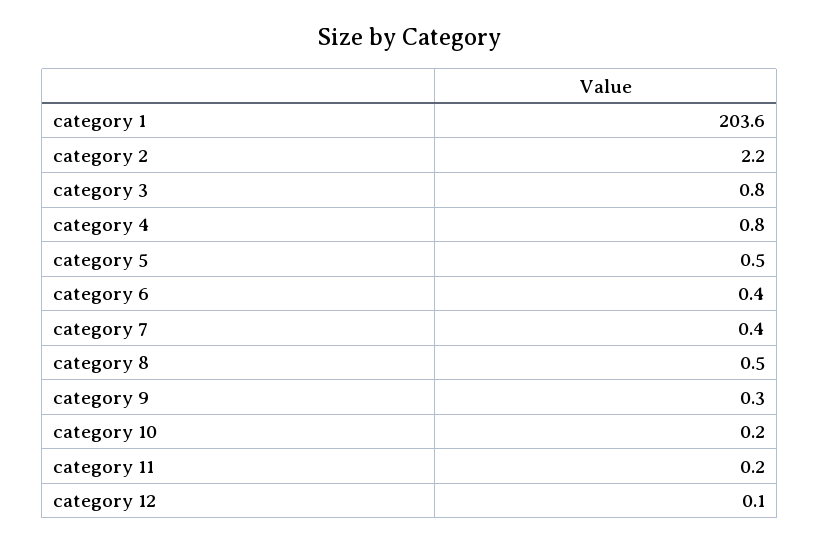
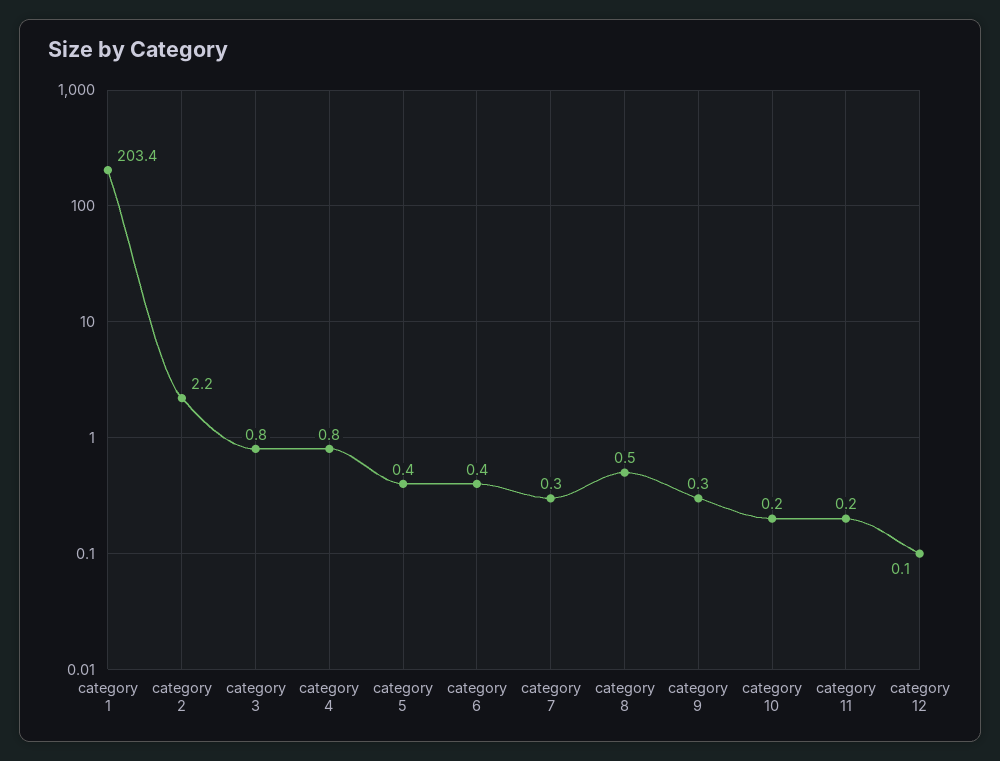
category 1: 203.6 -> 203.4
category 5: 0.5 -> 0.4
category 7: 0.4 -> 0.3

